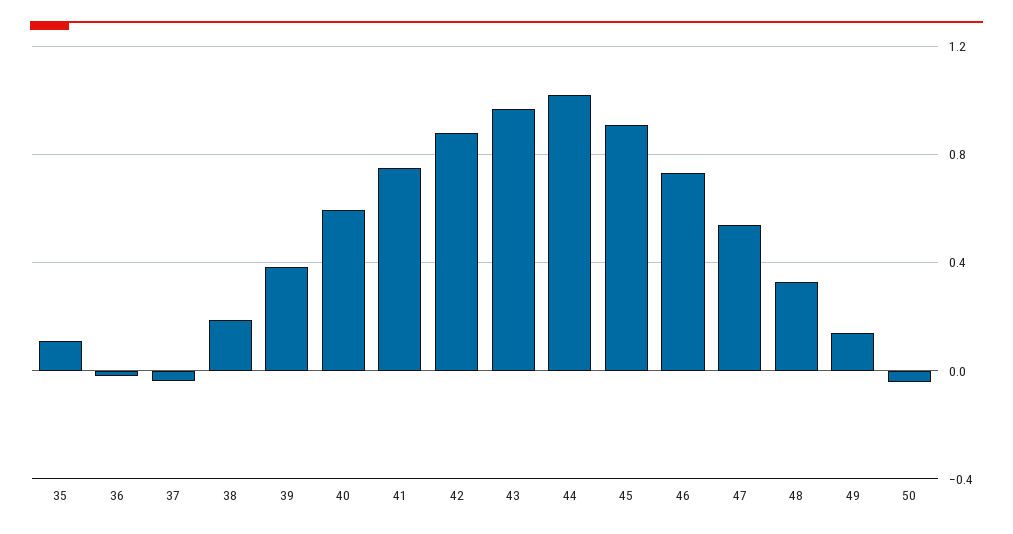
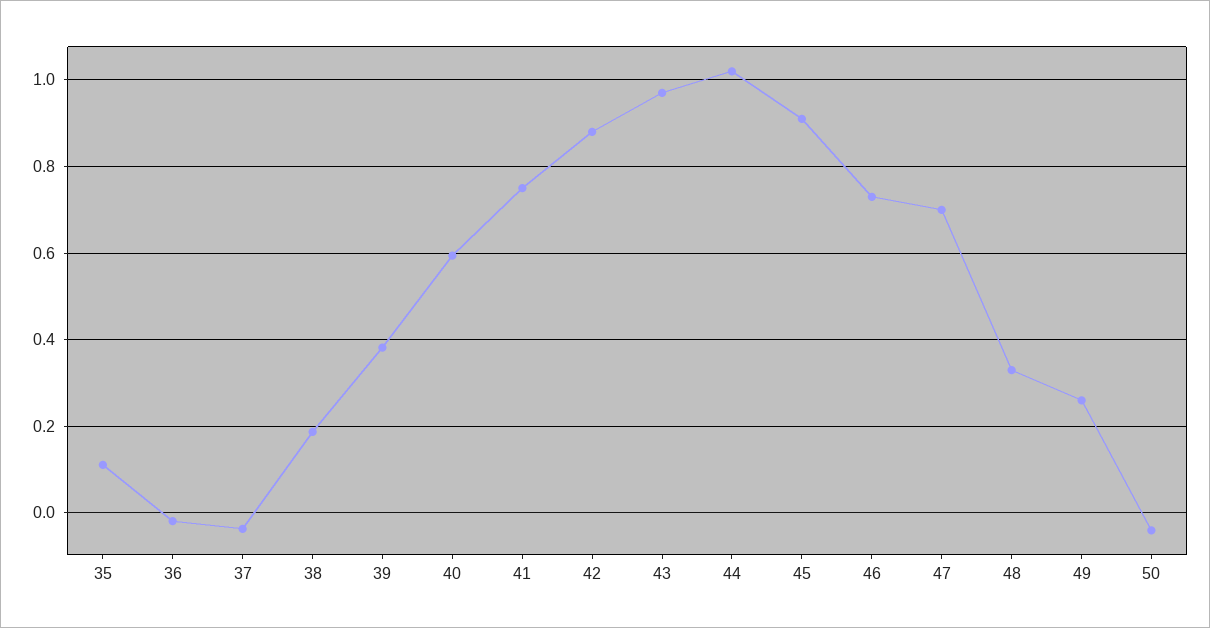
47: 0.55 -> 0.7
49: 0.15 -> 0.26

